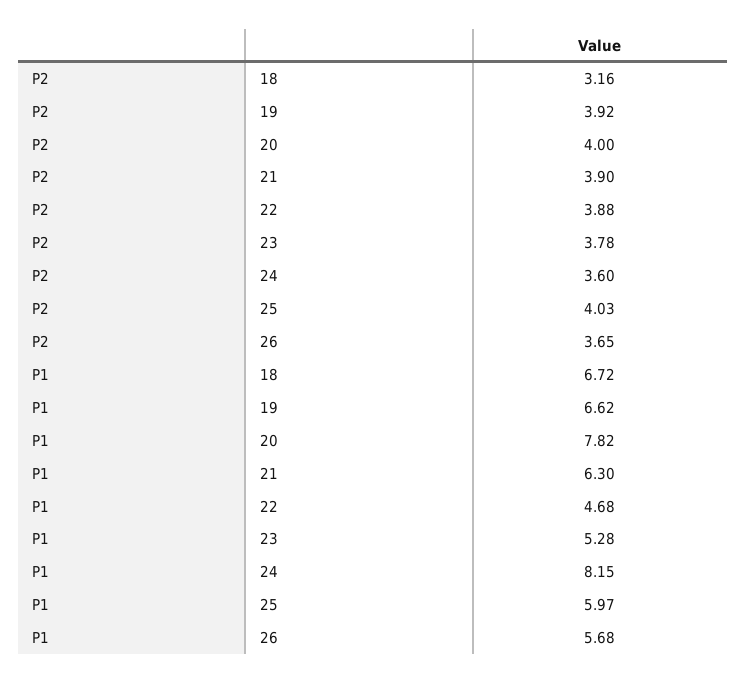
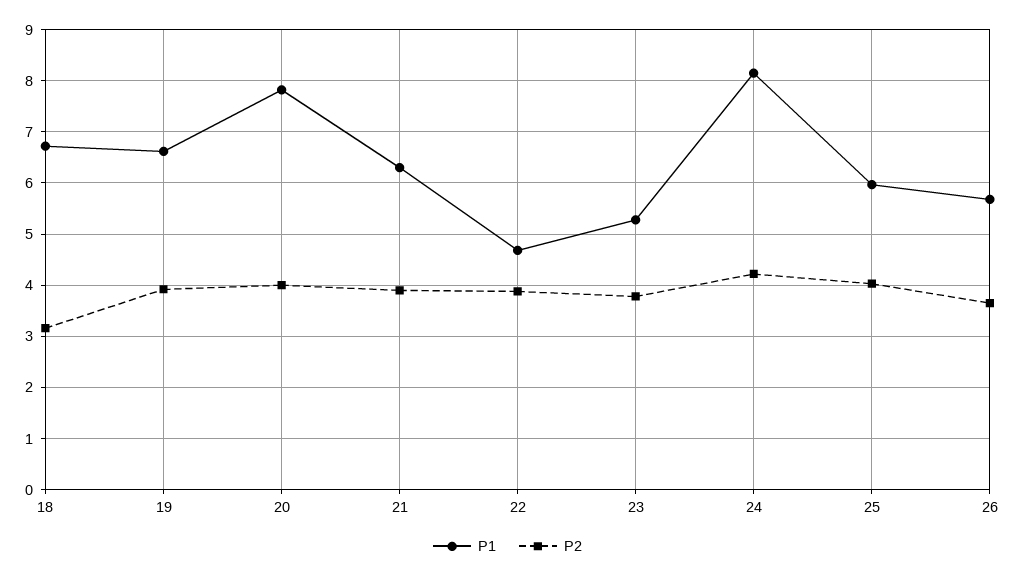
P2, 24: 3.6 -> 4.2

